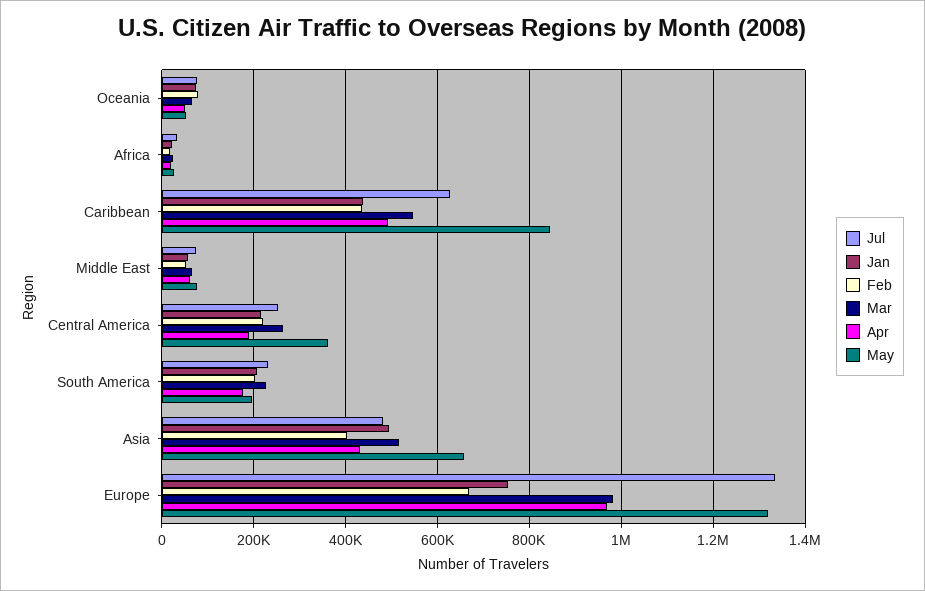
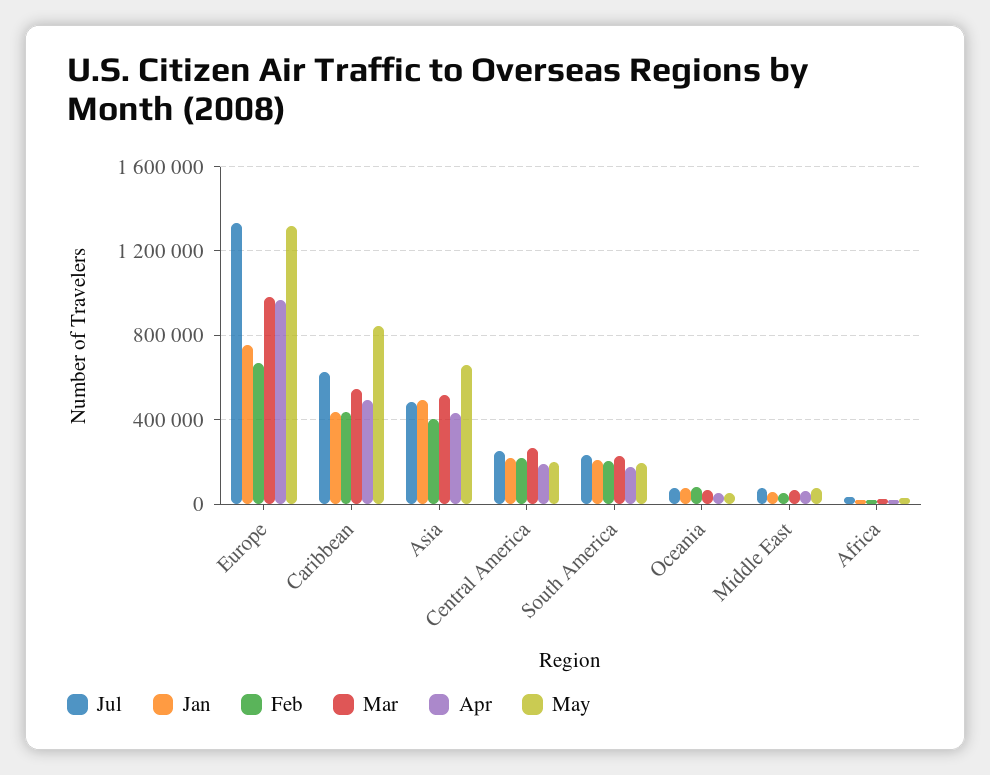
May, Central America: 360000 -> 200000

